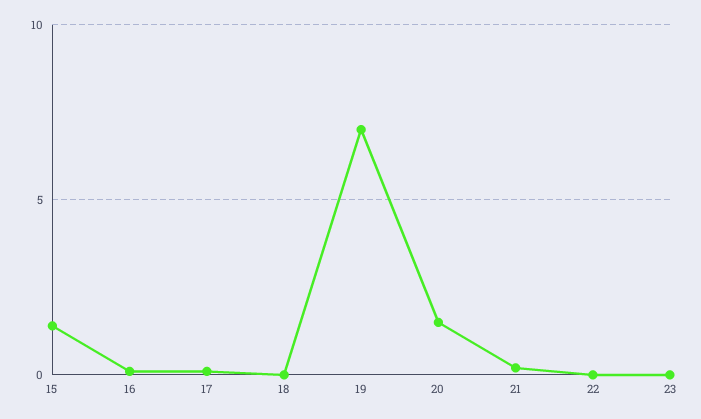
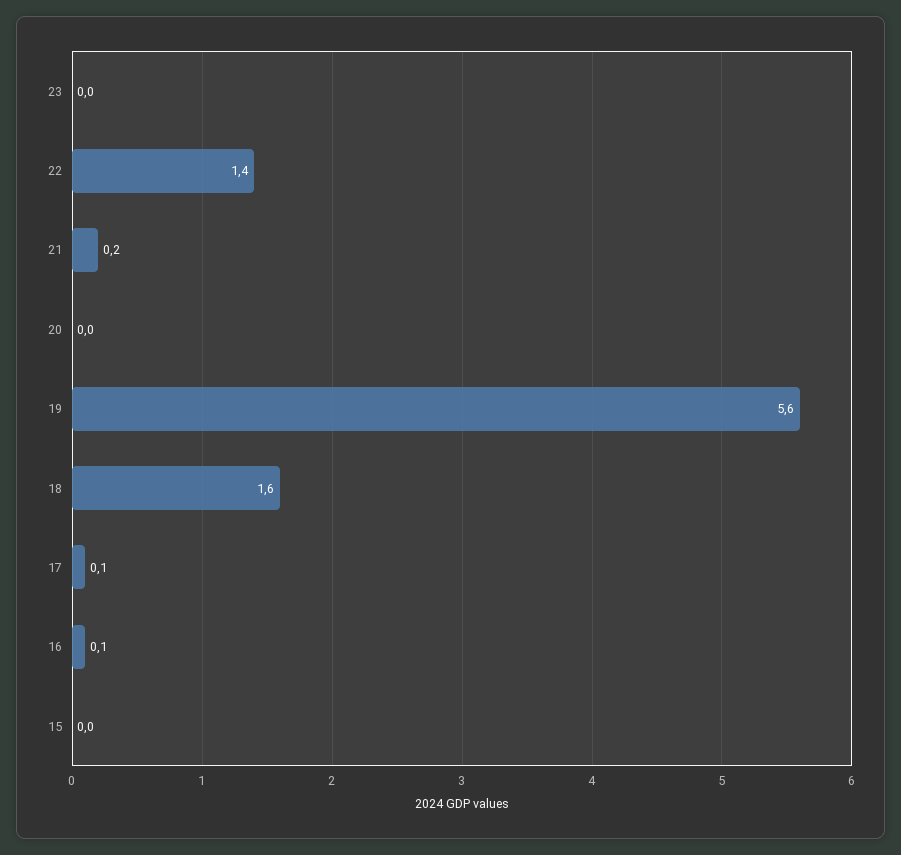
15: 1.5 -> 0
18: 0 -> 1.6
19: 7 -> 5.6
20: 1.5 -> 0
22: 0 -> 1.4

